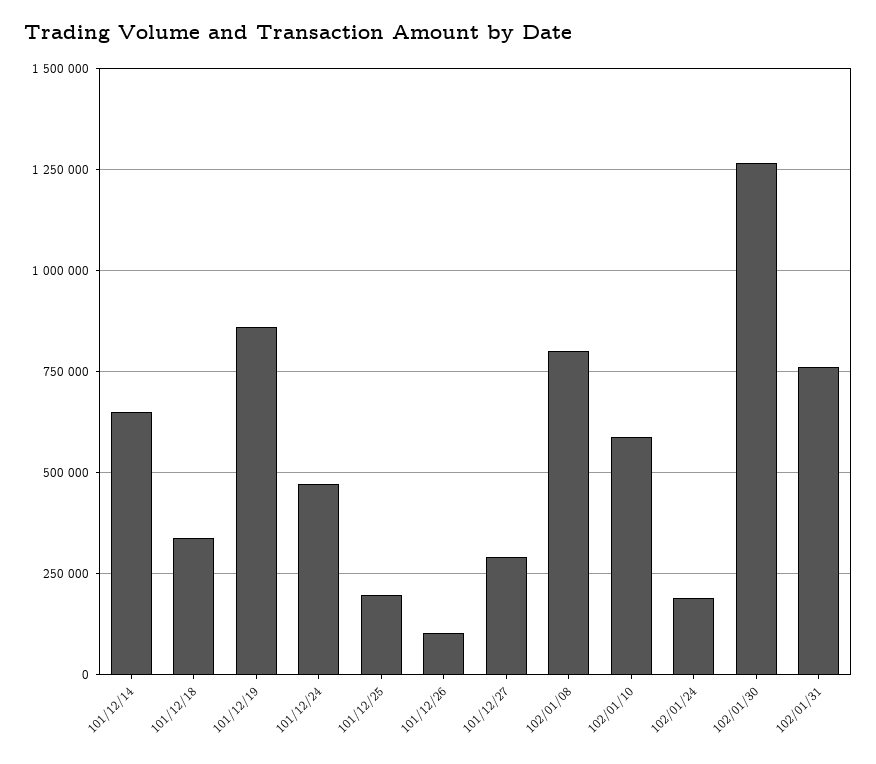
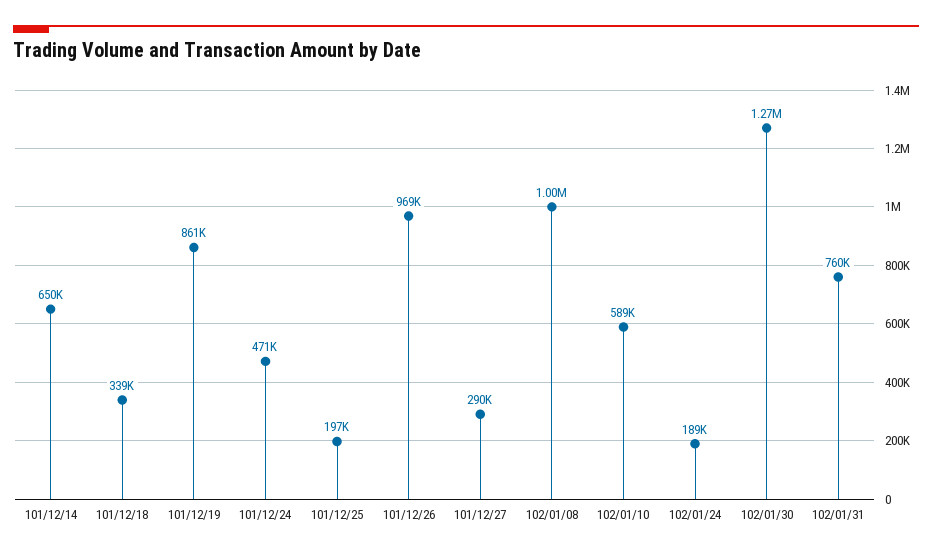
101/12/26: 100000 -> 969000
102/01/08: 800000 -> 1000000

